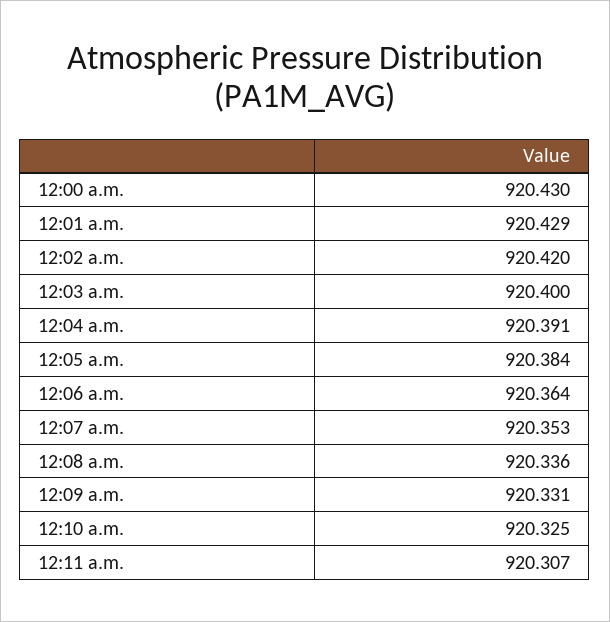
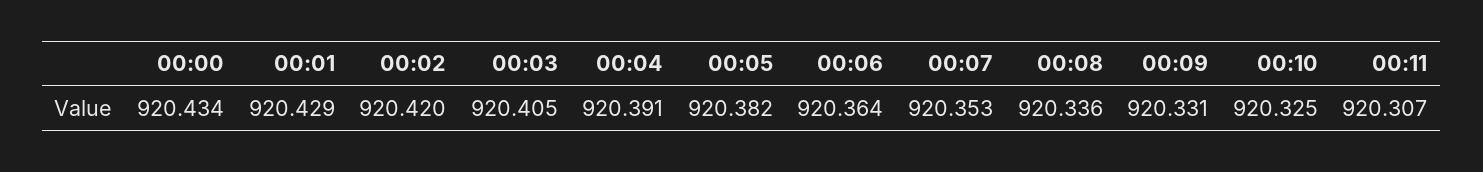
12:00 a.m.: 920.43 -> 920.434
12:03 a.m.: 920.4 -> 920.405
12:05 a.m.: 920.384 -> 920.382

